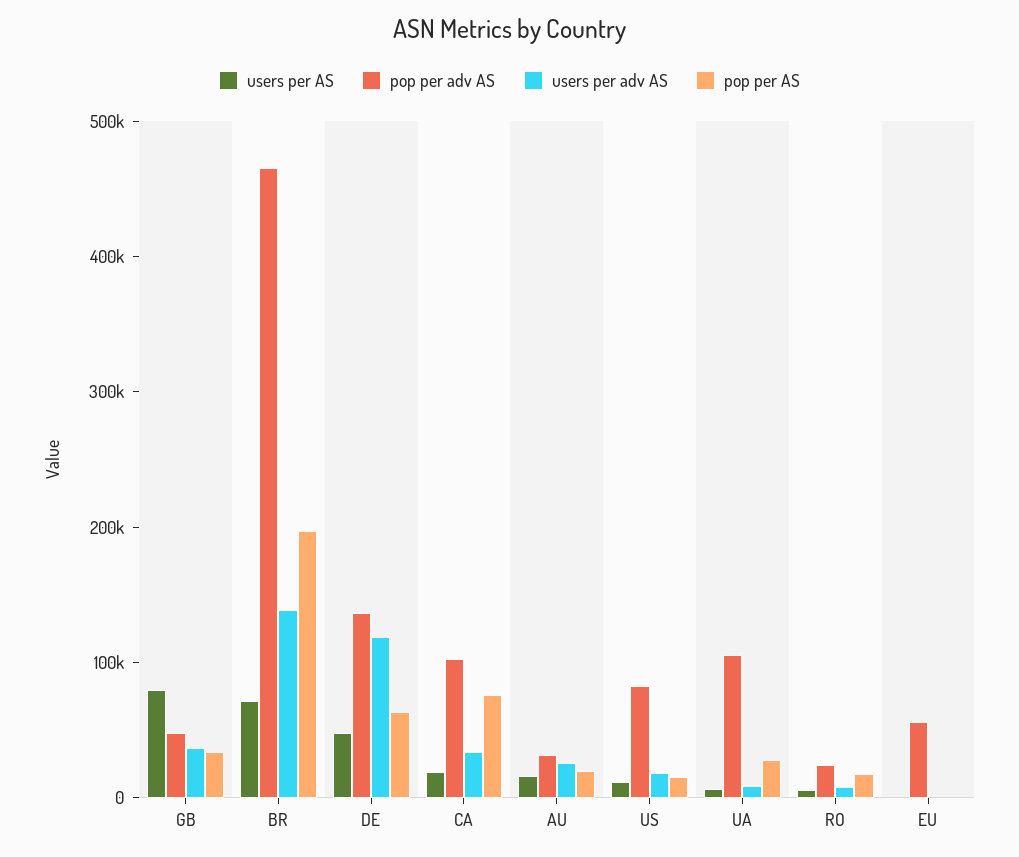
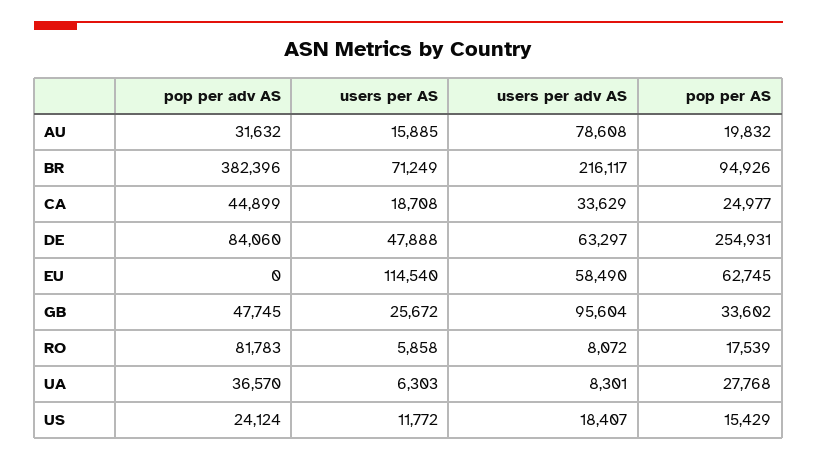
users per AS, GB: 80000 -> 25672
users per adv AS, GB: 40000 -> 95604
pop per adv AS, BR: 460000 -> 382396
users per adv AS, BR: 140000 -> 216117
pop per AS, BR: 200000 -> 94926
pop per adv AS, DE: 140000 -> 84060
users per adv AS, DE: 120000 -> 63297
pop per AS, DE: 60000 -> 254931
pop per adv AS, CA: 100000 -> 44899
pop per AS, CA: 80000 -> 24977
users per adv AS, AU: 20000 -> 78608
pop per adv AS, US: 80000 -> 24124
pop per adv AS, UA: 100000 -> 36570
pop per adv AS, RO: 20000 -> 81783
users per AS, EU: 0 -> 114540
pop per adv AS, EU: 60000 -> 0
users per adv AS, EU: 0 -> 58490
pop per AS, EU: 0 -> 62745

